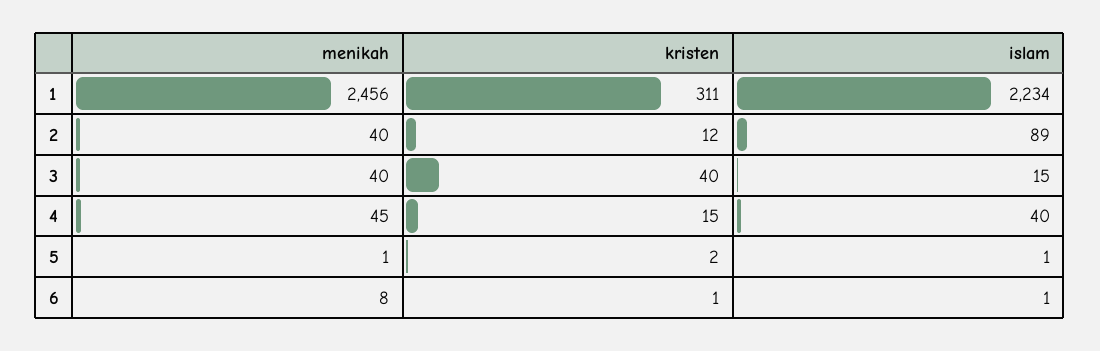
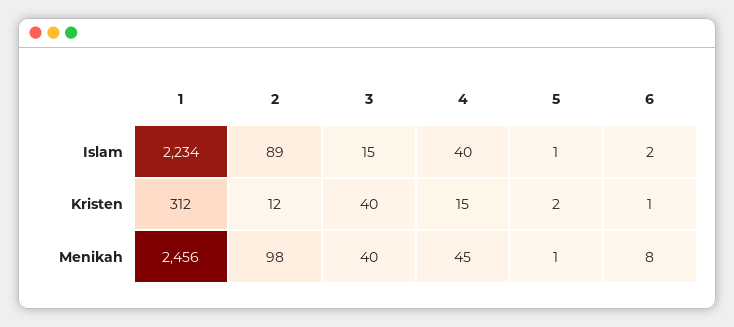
kristen, 1: 311 -> 312
menikah, 2: 40 -> 98
islam, 6: 1 -> 2

